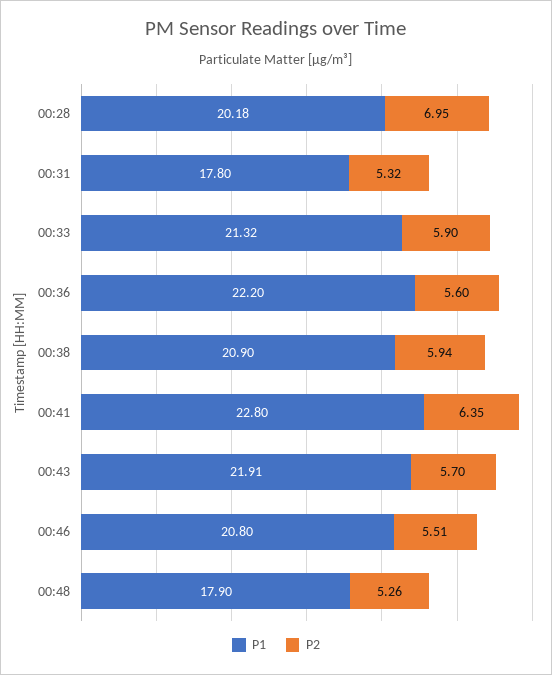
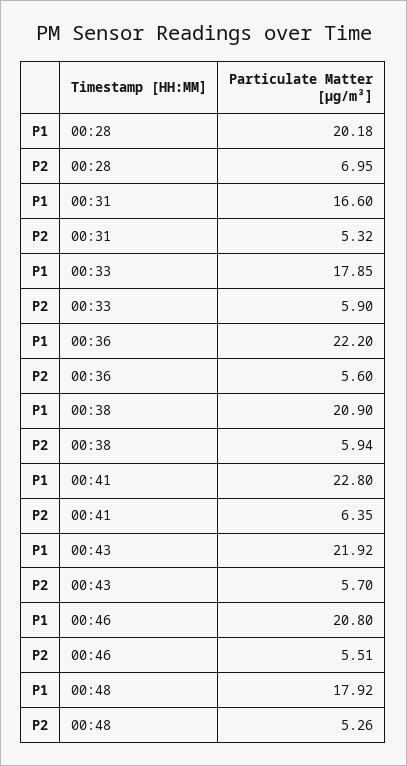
P1, 00:31: 17.8 -> 16.6
P1, 00:33: 21.32 -> 17.85
P1, 00:43: 21.91 -> 21.92
P1, 00:48: 17.9 -> 17.92

